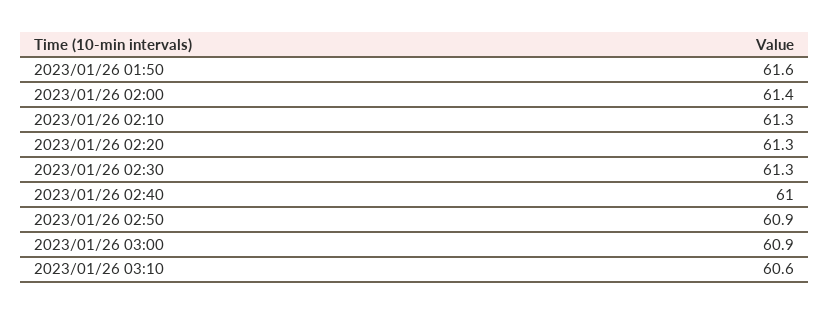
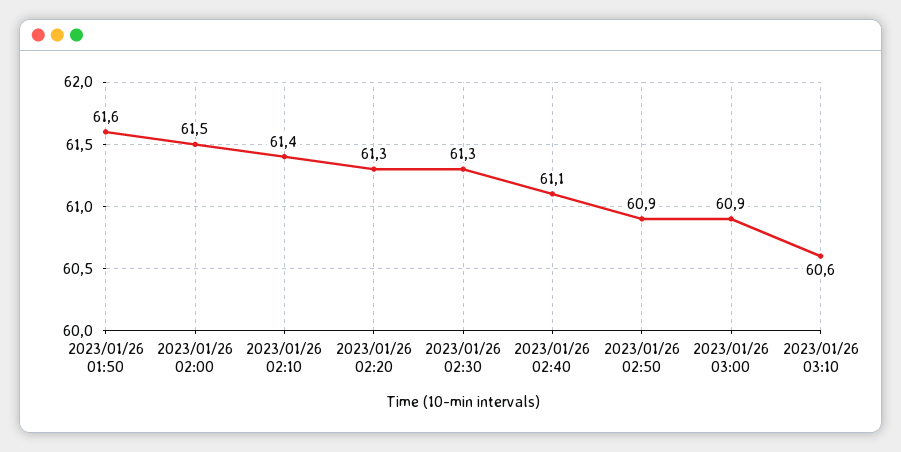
2023/01/26 02:00: 61.4 -> 61.5
2023/01/26 02:10: 61.3 -> 61.4
2023/01/26 02:40: 61 -> 61.1

